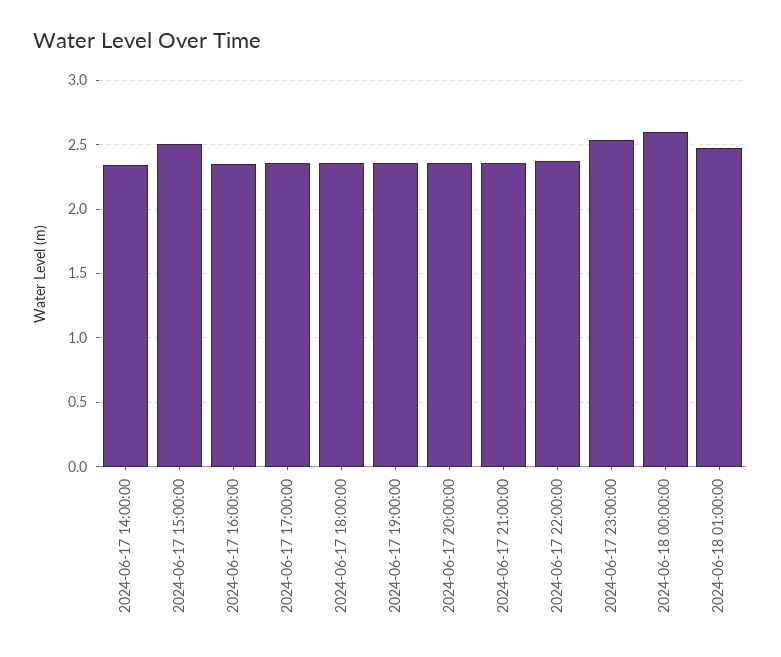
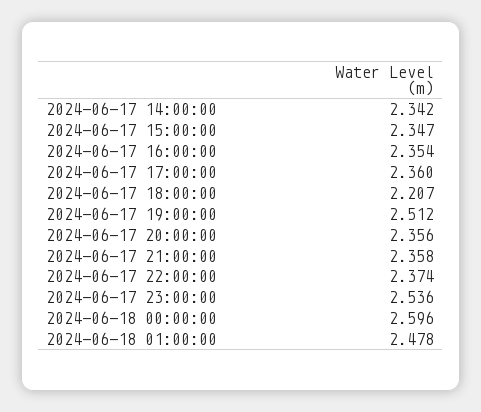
2024-06-17 15:00:00: 2.5 -> 2.347
2024-06-17 18:00:00: 2.35 -> 2.207
2024-06-17 19:00:00: 2.35 -> 2.512

